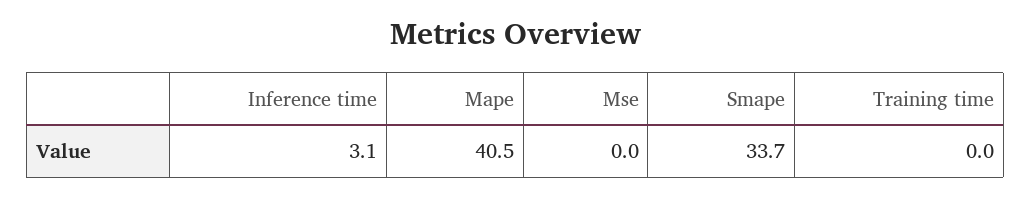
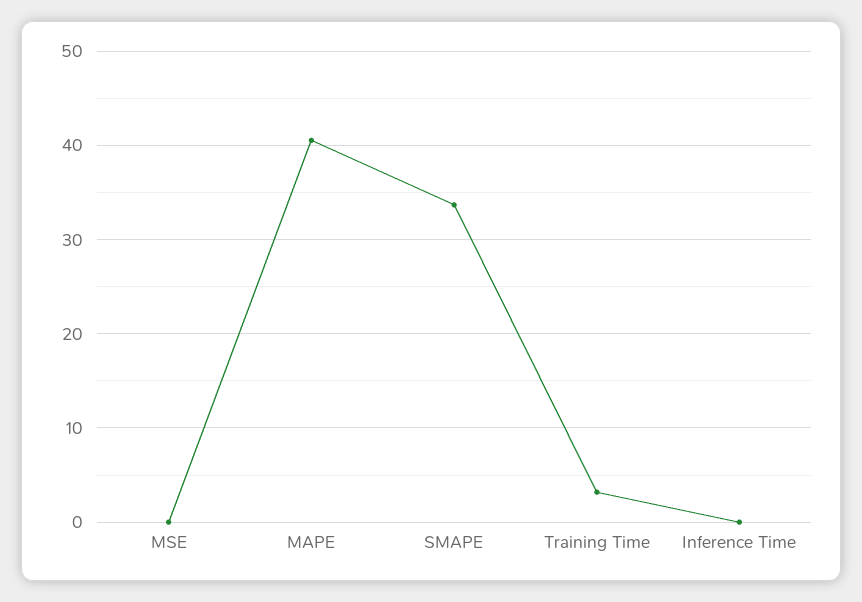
Inference time: 3.1 -> 0
Training time: 0 -> 3

